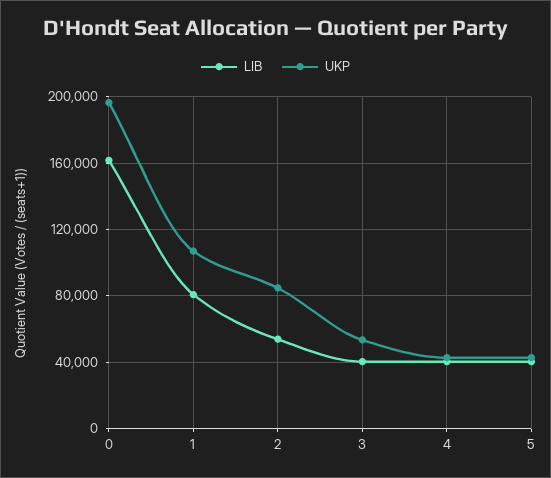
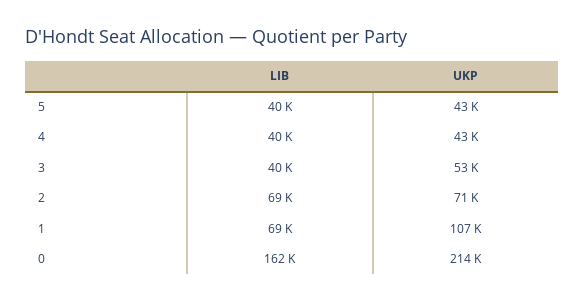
UKP, 0: 195000 -> 214000
LIB, 1: 80000 -> 69000
LIB, 2: 55000 -> 69000
UKP, 2: 85000 -> 71000

